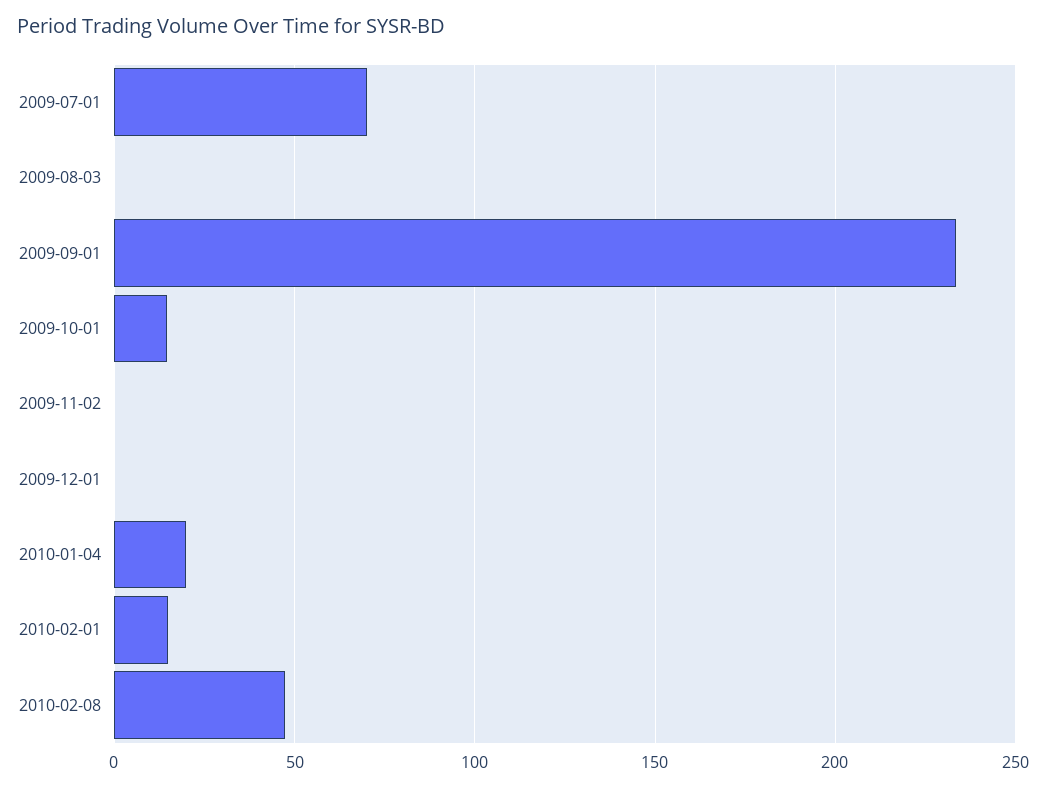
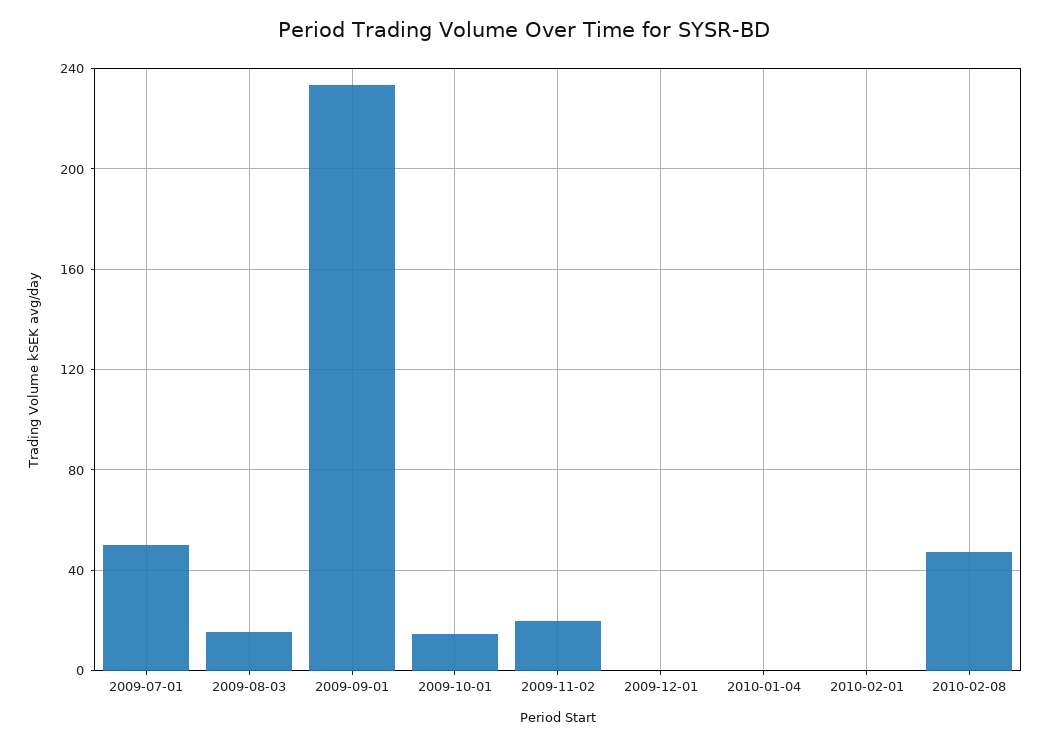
2009-07-01: 70 -> 50
2009-08-03: 0 -> 15
2009-11-02: 0 -> 20
2010-01-04: 20 -> 0
2010-02-01: 15 -> 0

